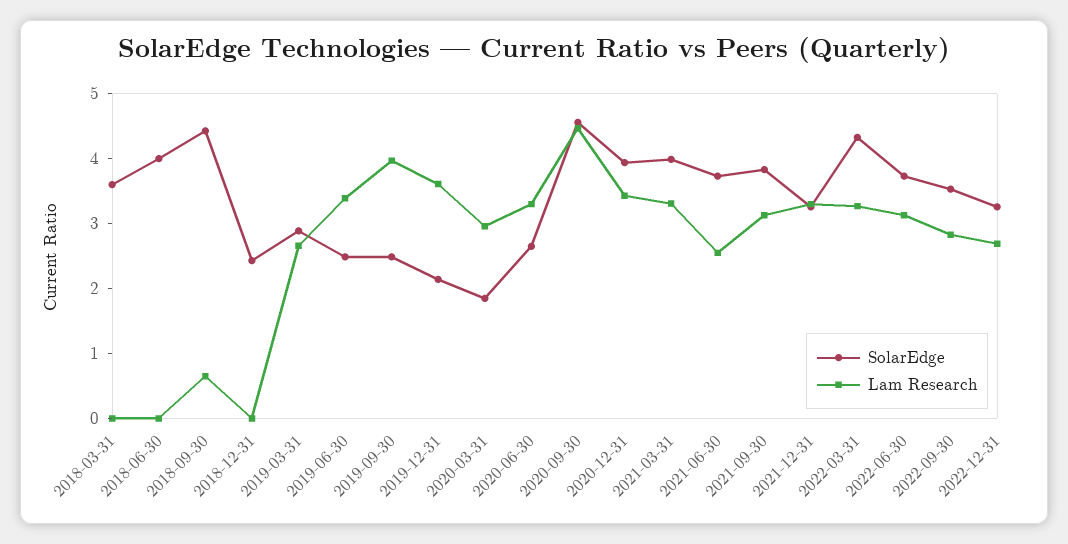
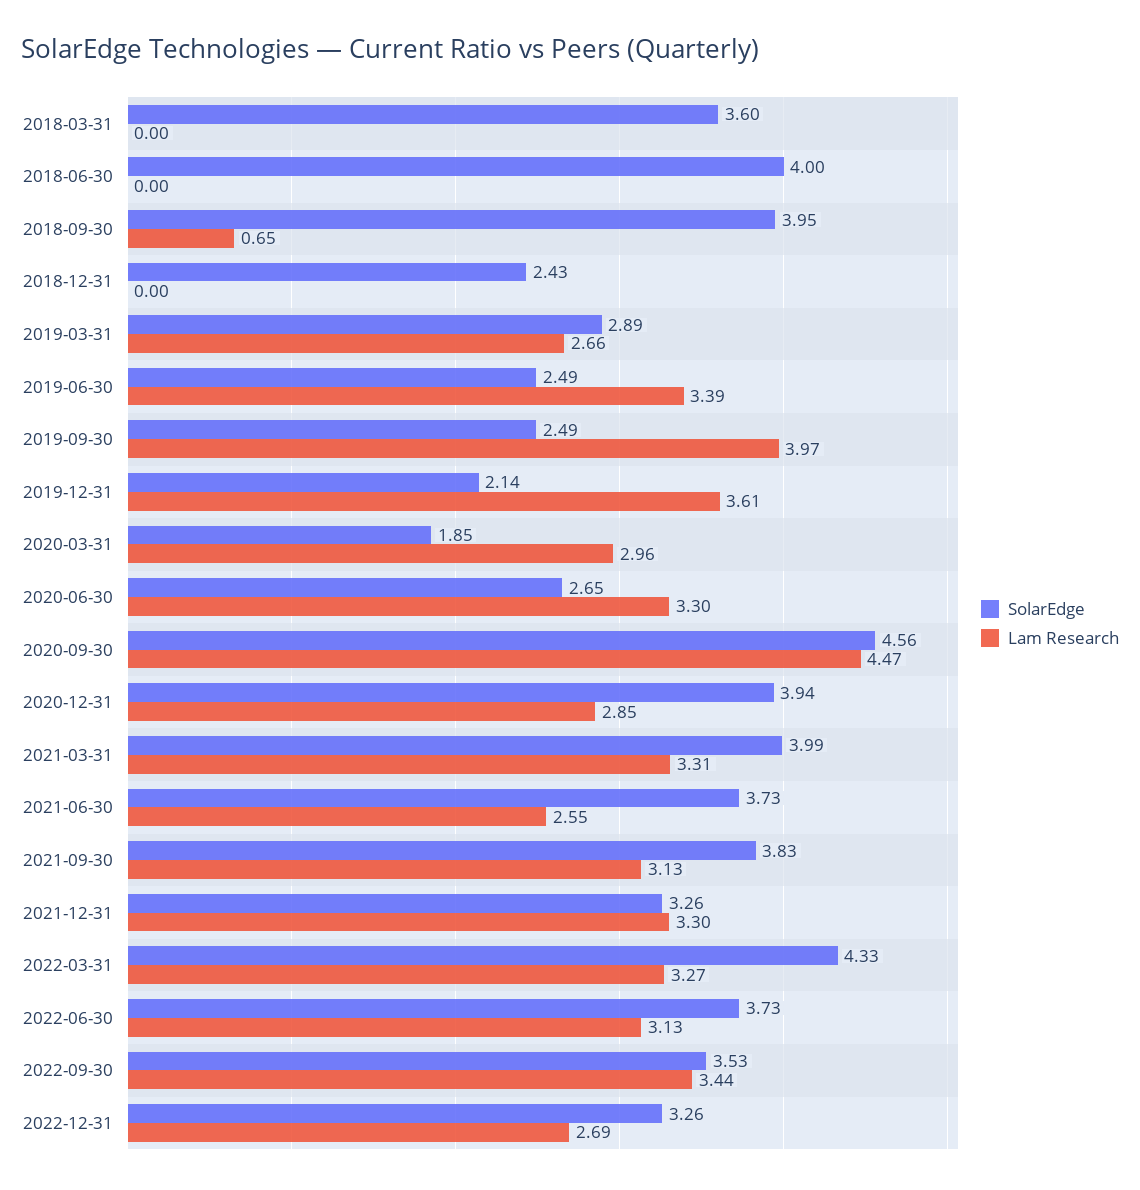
SolarEdge, 2018-09-30: 4.4 -> 3.95
Lam Research, 2020-12-31: 3.4 -> 2.85
Lam Research, 2022-09-30: 2.8 -> 3.44

